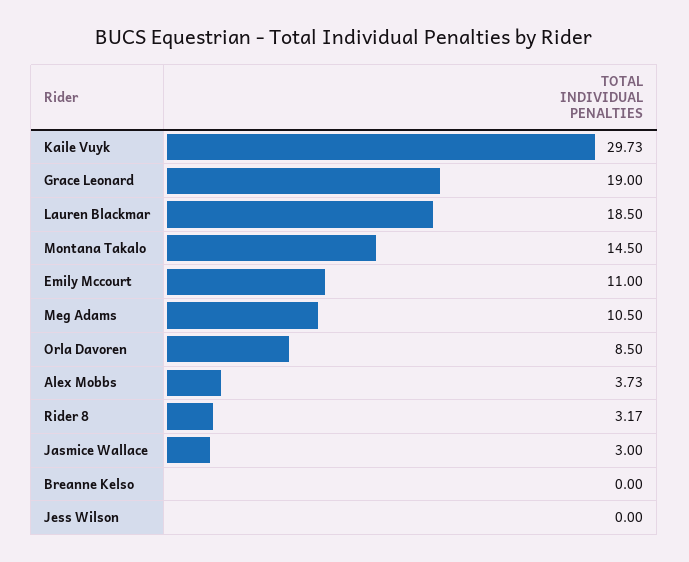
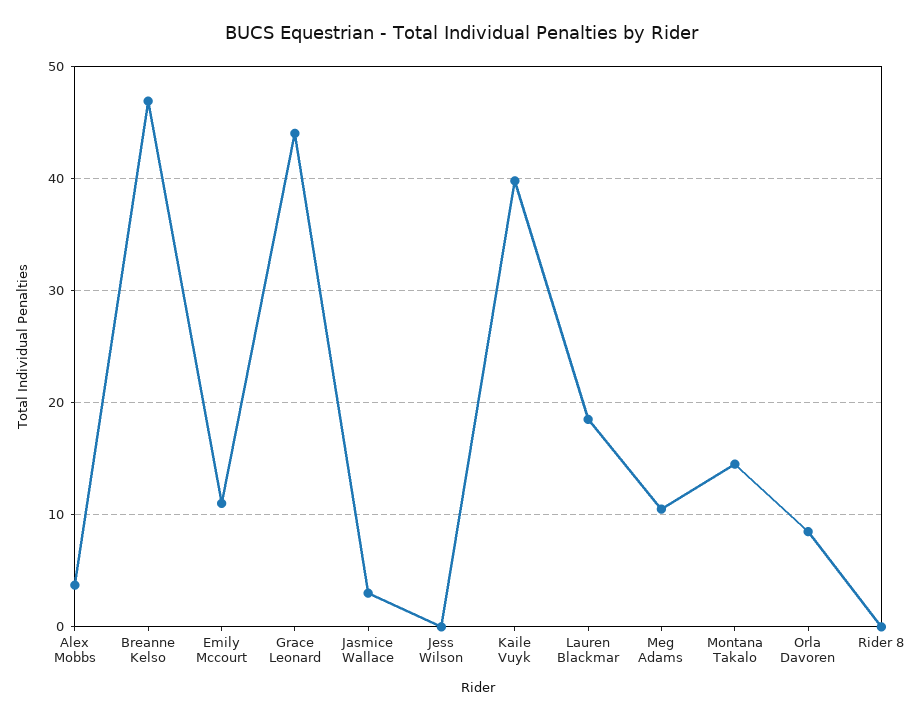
Kaile Vuyk: 29.73 -> 40
Grace Leonard: 19 -> 44
Rider 8: 3.17 -> 0
Breanne Kelso: 0 -> 47

